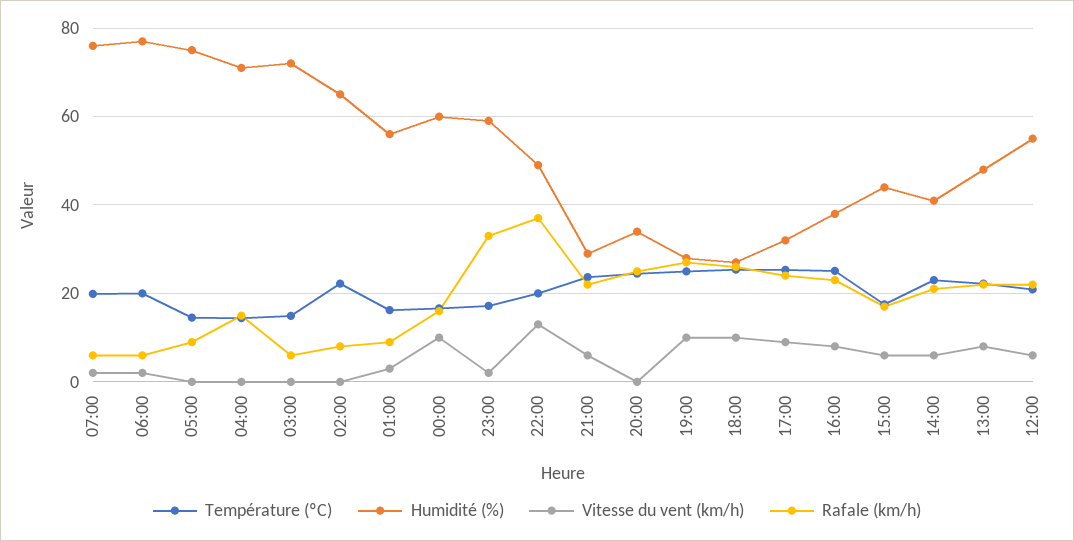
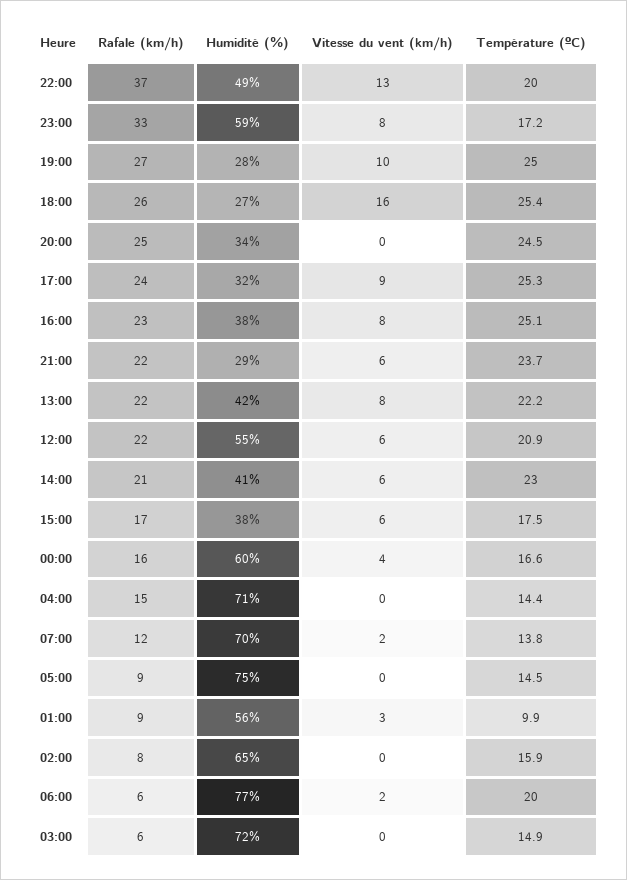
Température (ºC), 07:00: 20 -> 13.8
Humidité (%), 07:00: 76 -> 70
Rafale (km/h), 07:00: 6 -> 12
Température (ºC), 02:00: 22 -> 15.9
Température (ºC), 01:00: 16 -> 9.9
Vitesse du vent (km/h), 00:00: 10 -> 4
Vitesse du vent (km/h), 23:00: 2 -> 8
Vitesse du vent (km/h), 18:00: 10 -> 16
Humidité (%), 15:00: 44 -> 38
Humidité (%), 13:00: 48 -> 42

